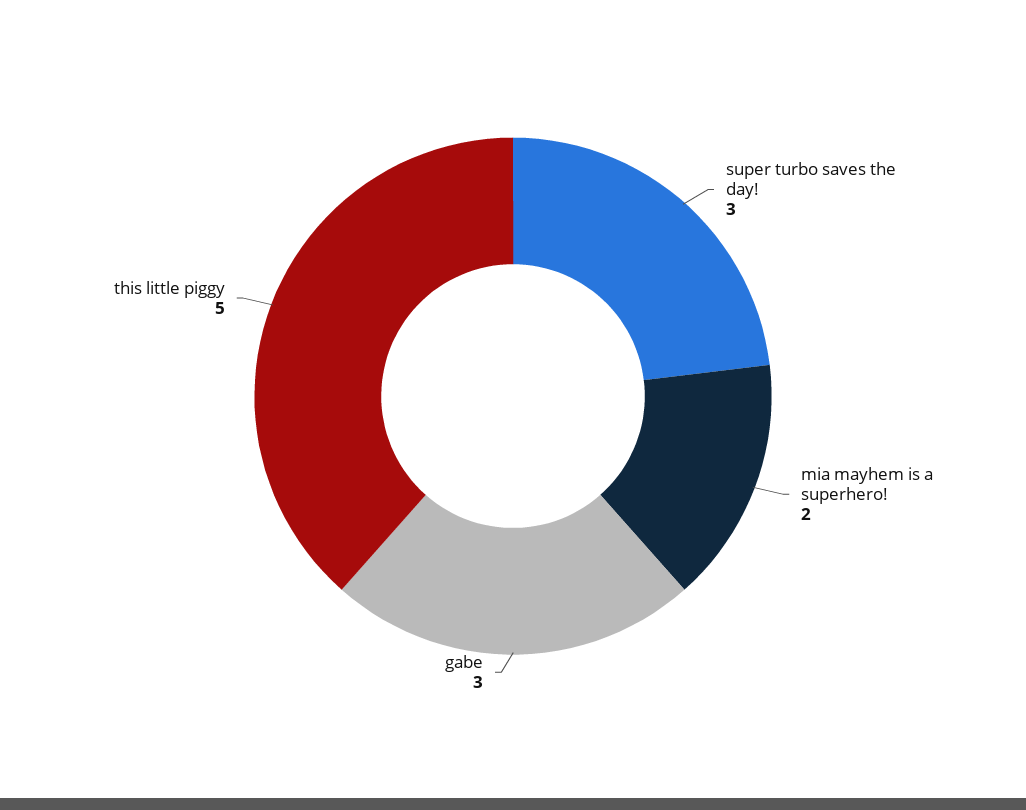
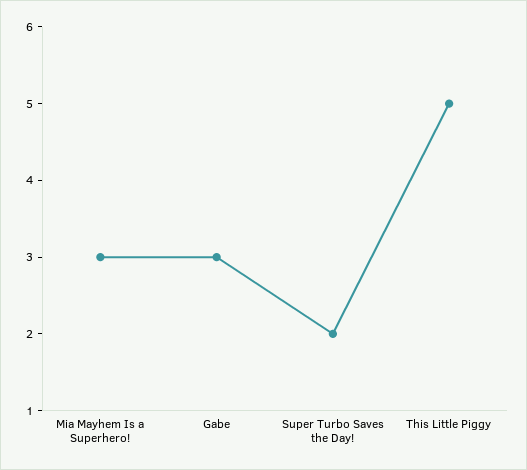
super turbo saves the day!: 3 -> 2
mia mayhem is a superhero!: 2 -> 3

